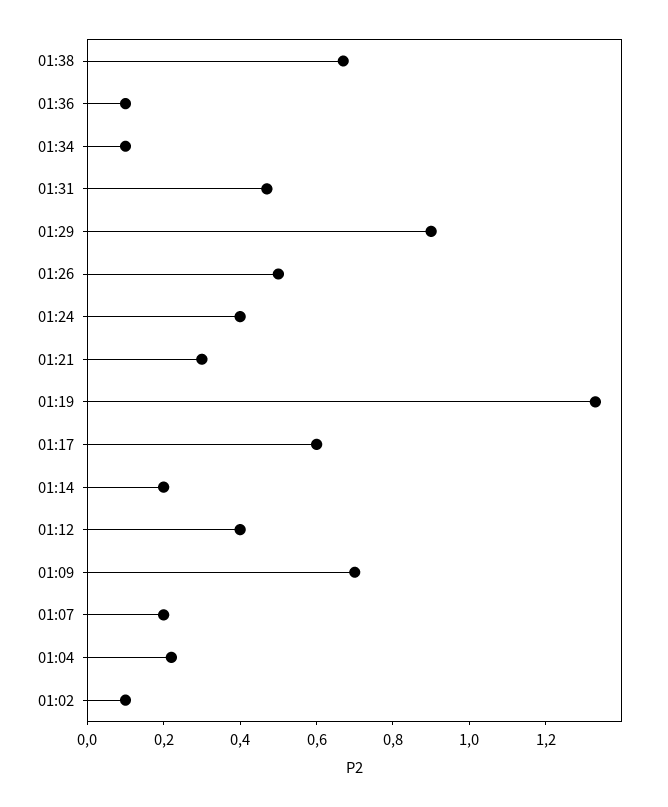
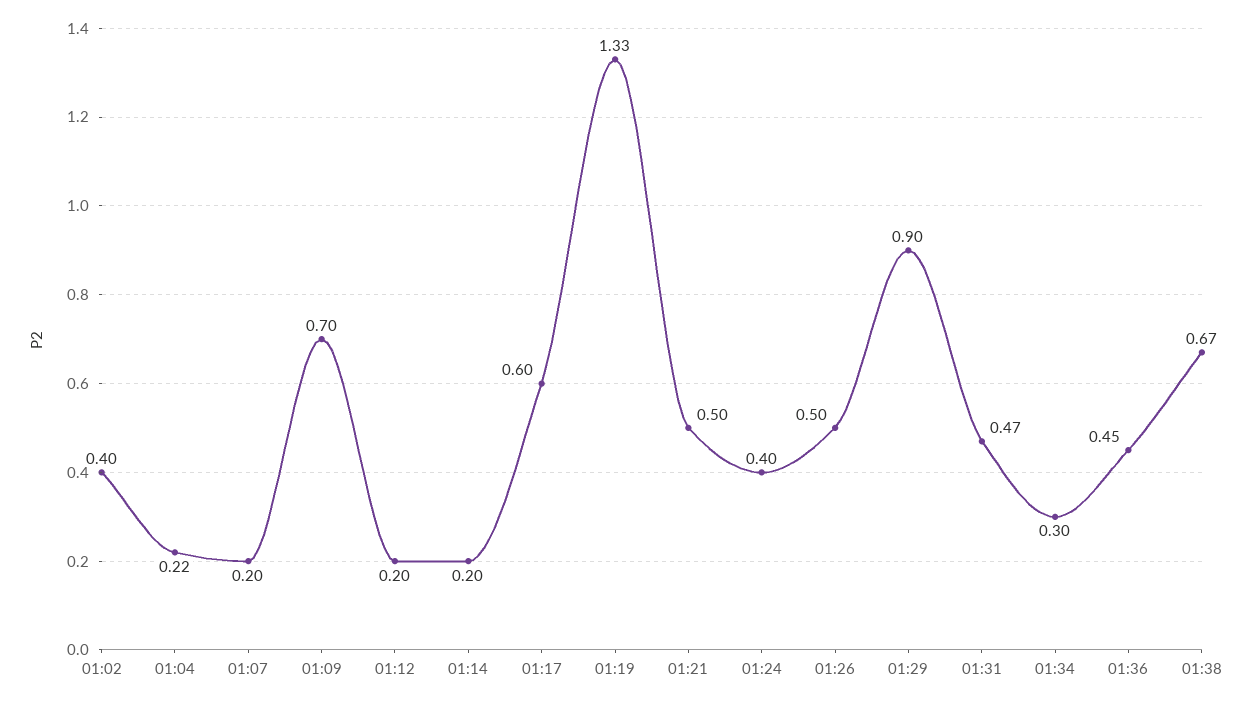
01:36: 0.1 -> 0.45
01:34: 0.1 -> 0.3
01:21: 0.3 -> 0.5
01:12: 0.4 -> 0.2
01:02: 0.1 -> 0.4

